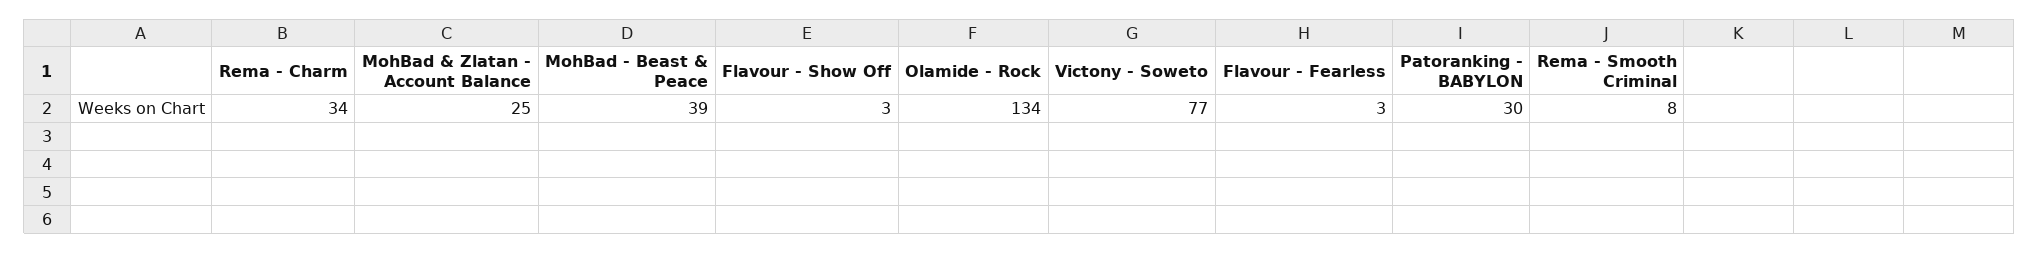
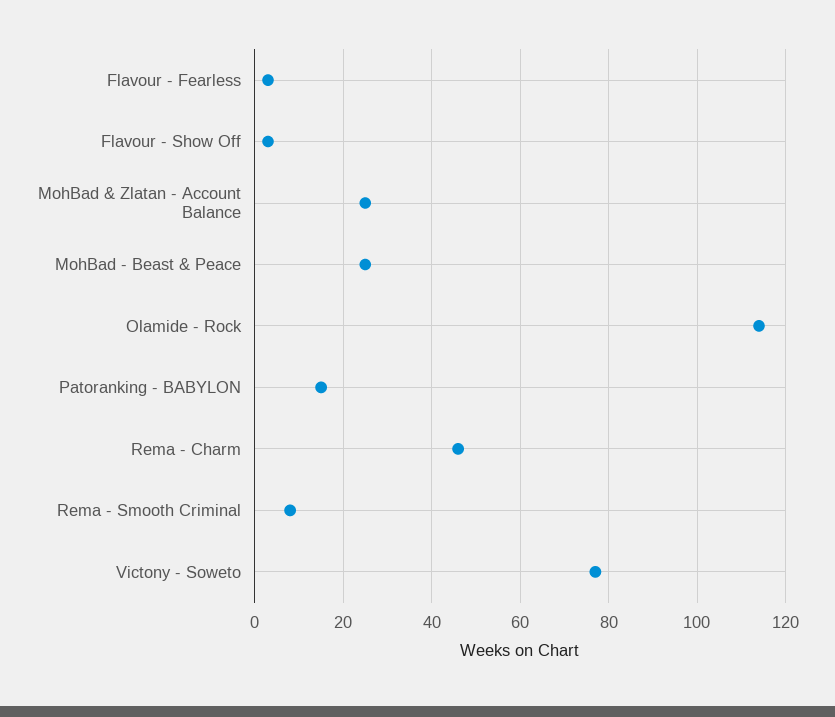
Rema - Charm: 34 -> 45
MohBad - Beast & Peace: 39 -> 25
Olamide - Rock: 134 -> 115
Patoranking - BABYLON: 30 -> 15

